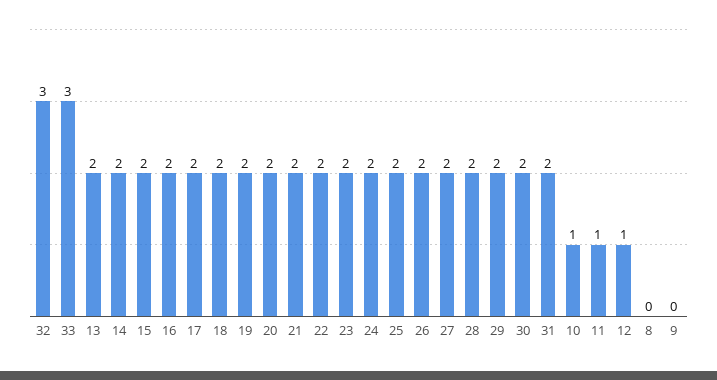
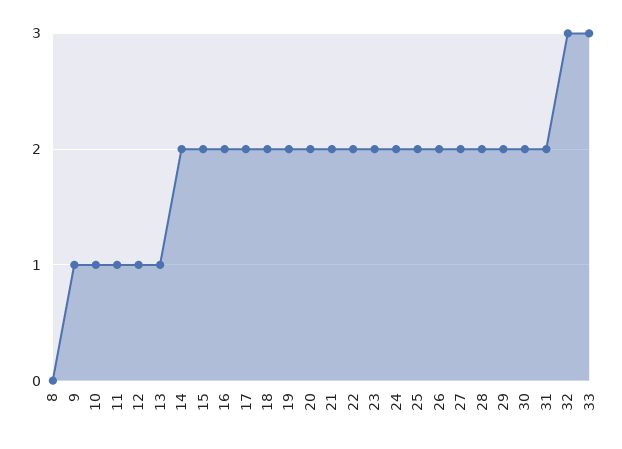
13: 2 -> 1
9: 0 -> 1

